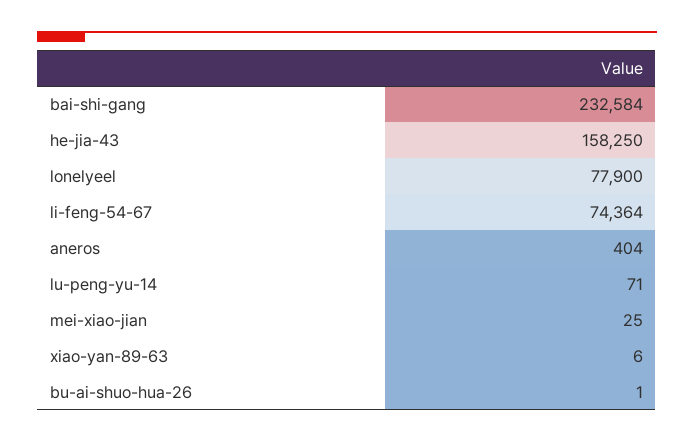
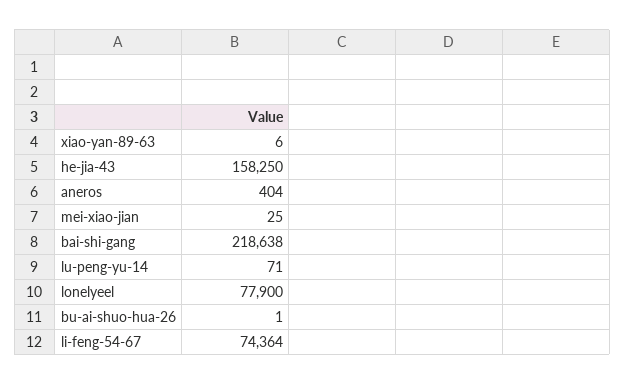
bai-shi-gang: 232584 -> 218638

